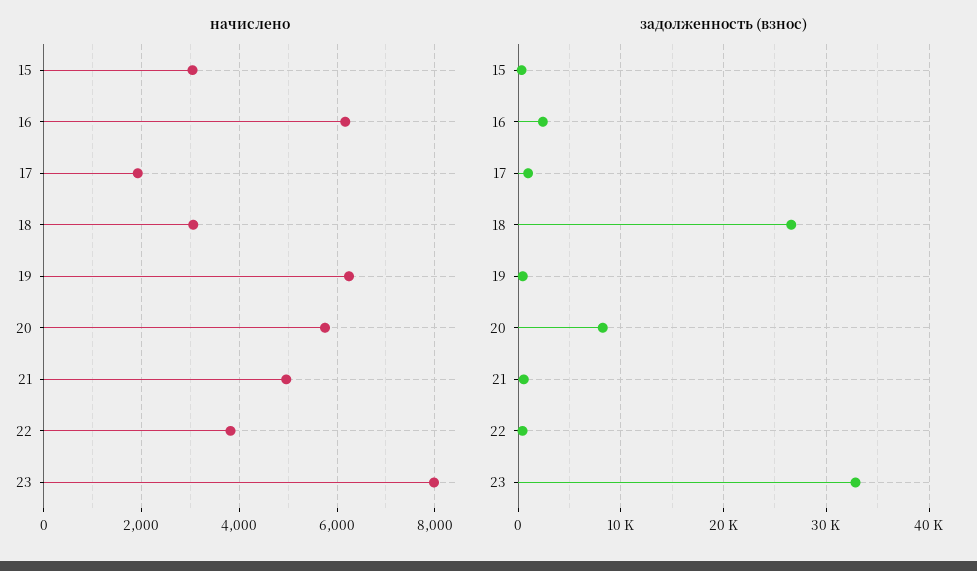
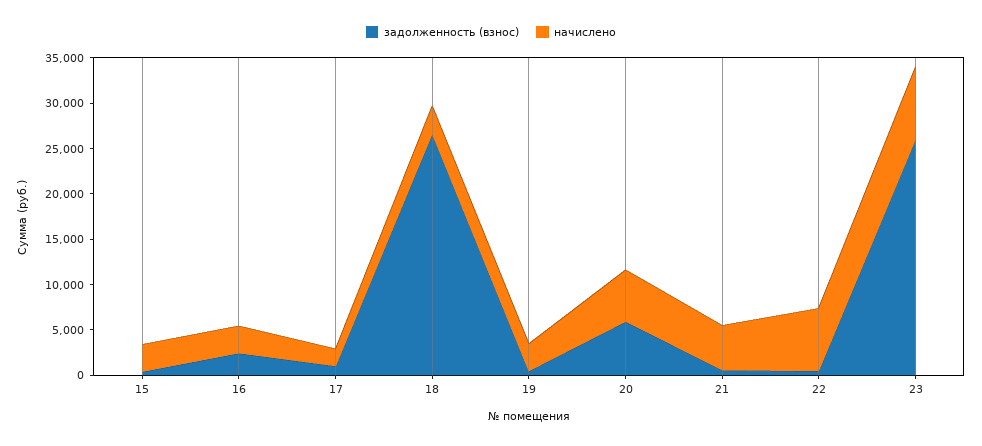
начислено, 16: 6200 -> 3000
начислено, 19: 6200 -> 3000
начислено, 22: 3800 -> 7000
задолженность (взнос), 20: 8000 -> 6000
задолженность (взнос), 23: 33000 -> 26000

